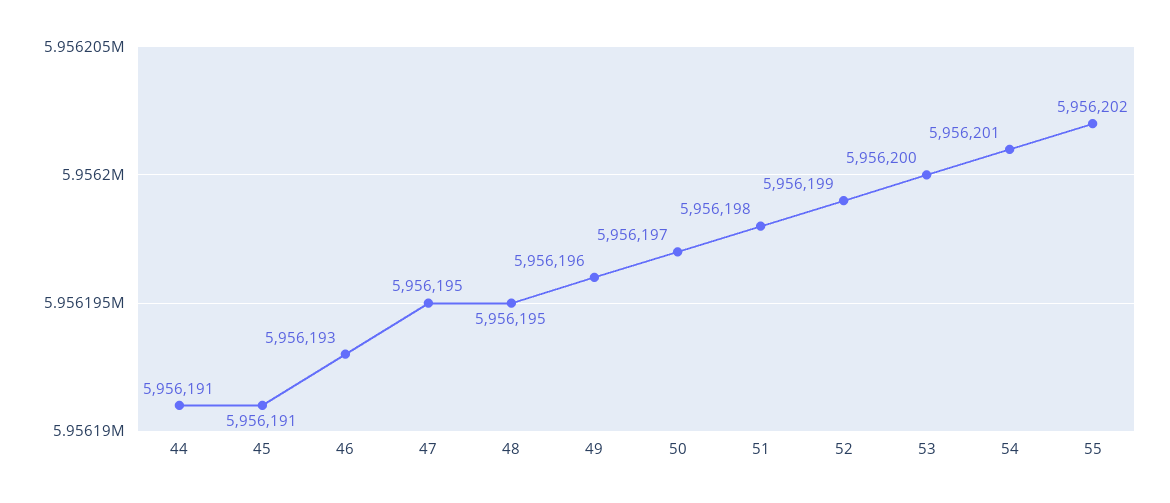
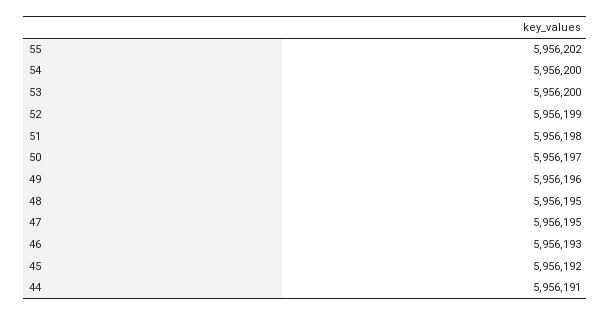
45: 5956191 -> 5956192
54: 5956201 -> 5956200

